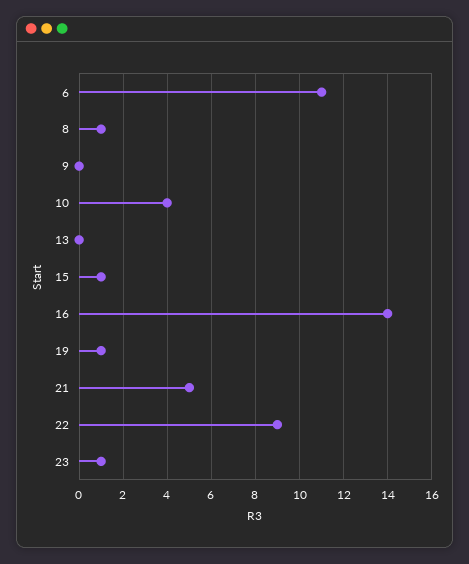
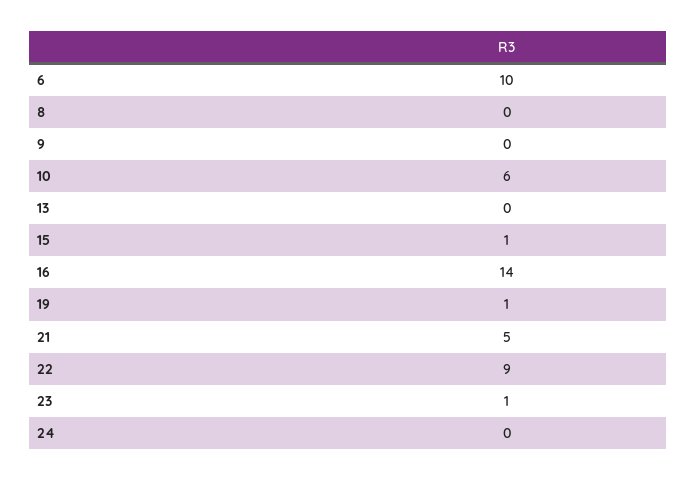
6: 11 -> 10
8: 1 -> 0
10: 4 -> 6
24: none -> 0

